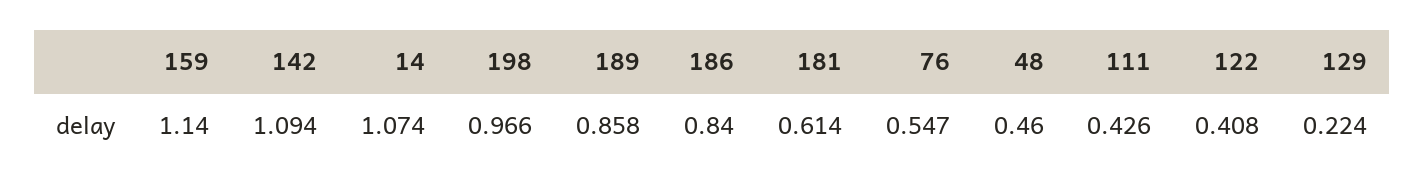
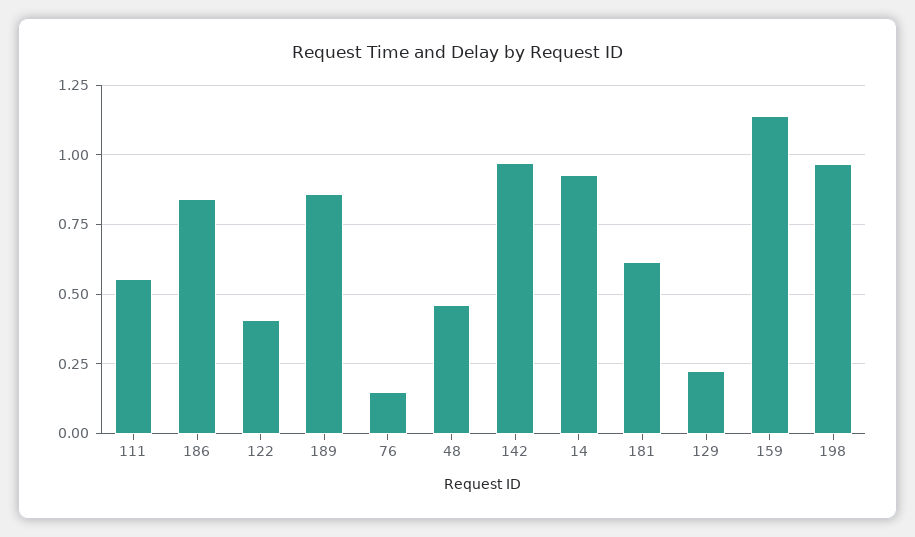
142: 1.094 -> 0.975
14: 1.074 -> 0.925
76: 0.547 -> 0.15
111: 0.426 -> 0.55

